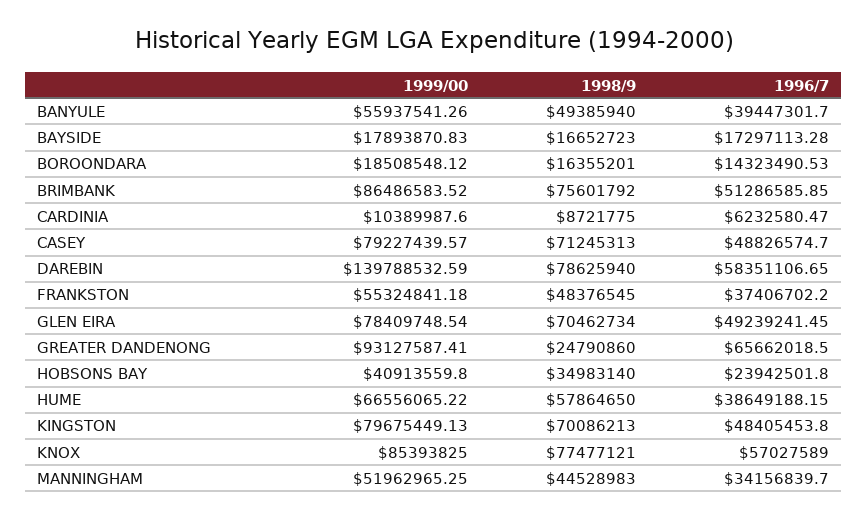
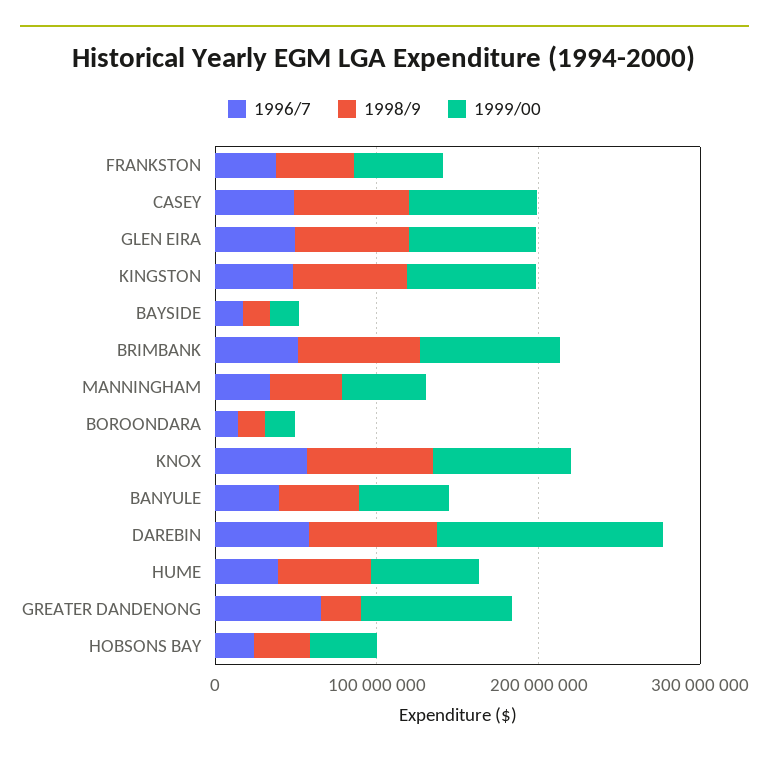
1999/00, CARDINIA: 10389987.6 -> none
1998/9, CARDINIA: 8721775 -> none
1996/7, CARDINIA: 6232580.47 -> none

